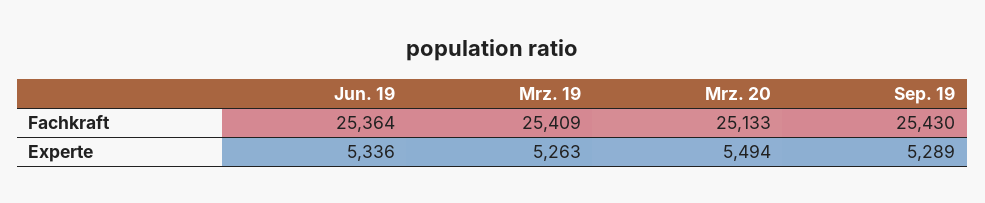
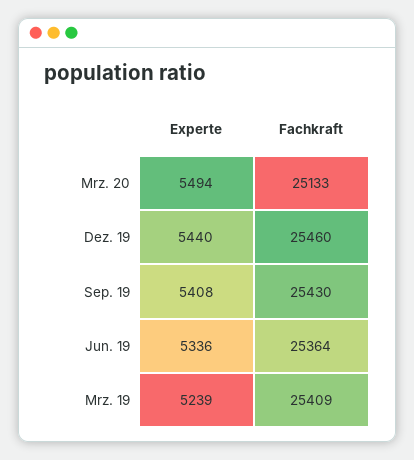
Mrz. 19, Experte: 5263 -> 5239
Sep. 19, Experte: 5289 -> 5408
Dez. 19, Experte: none -> 5440
Dez. 19, Fachkraft: none -> 25460

